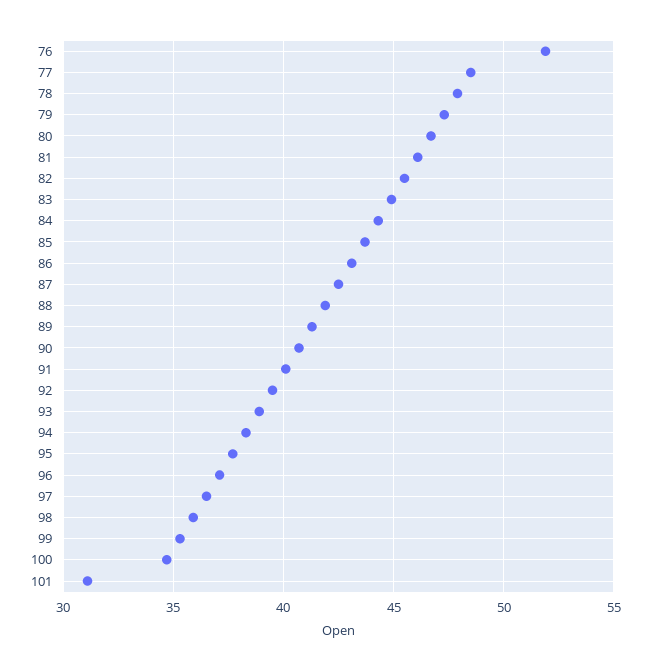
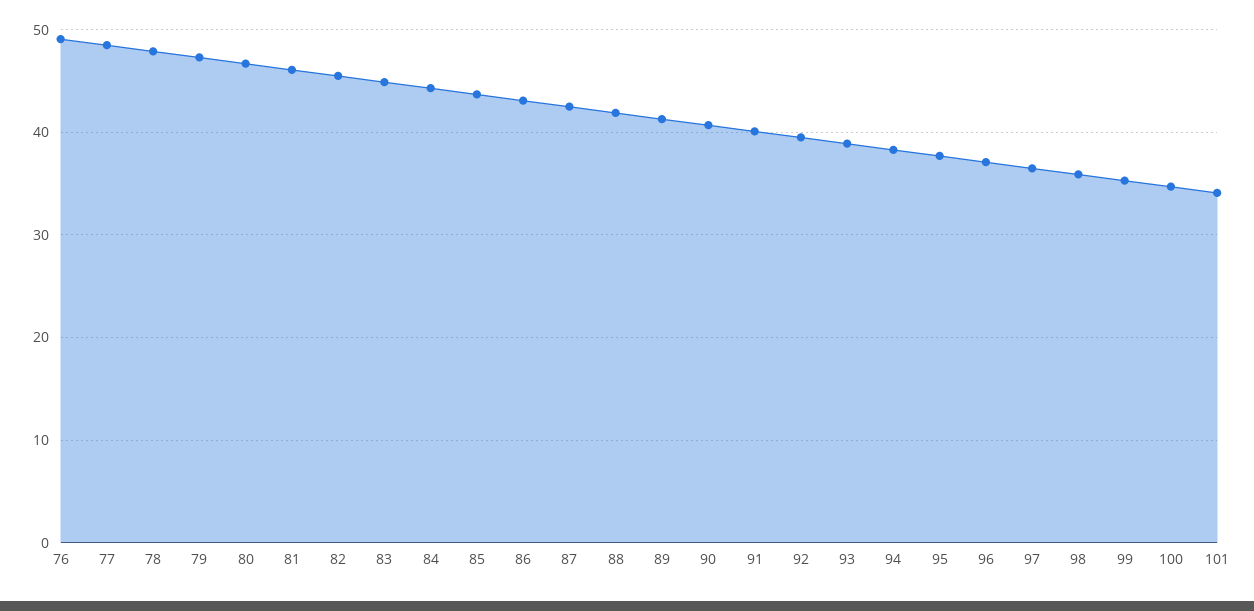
76: 52 -> 49
101: 31 -> 34

